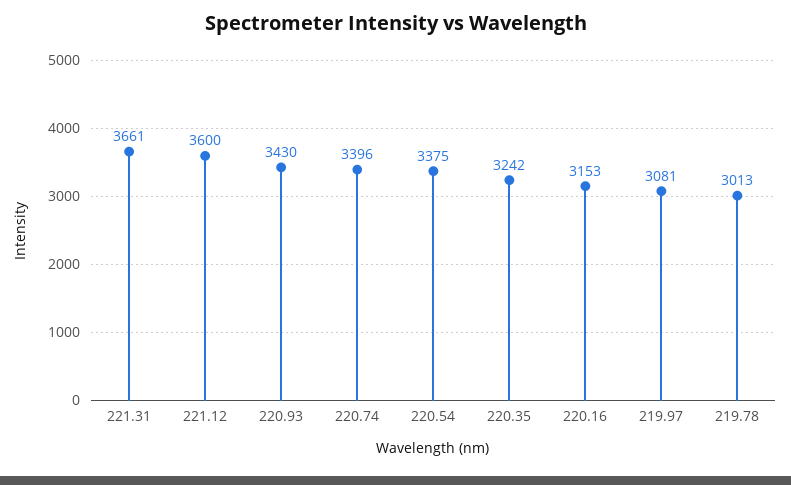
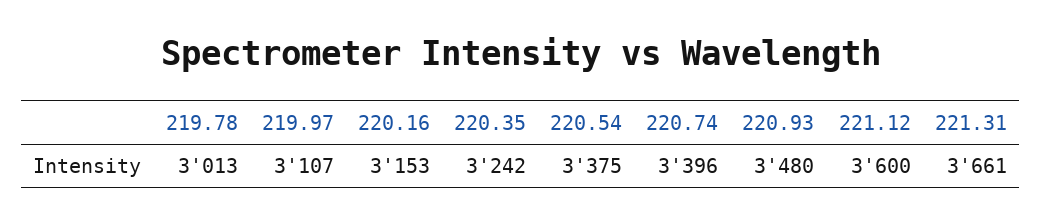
220.93: 3430 -> 3480
219.97: 3081 -> 3107

